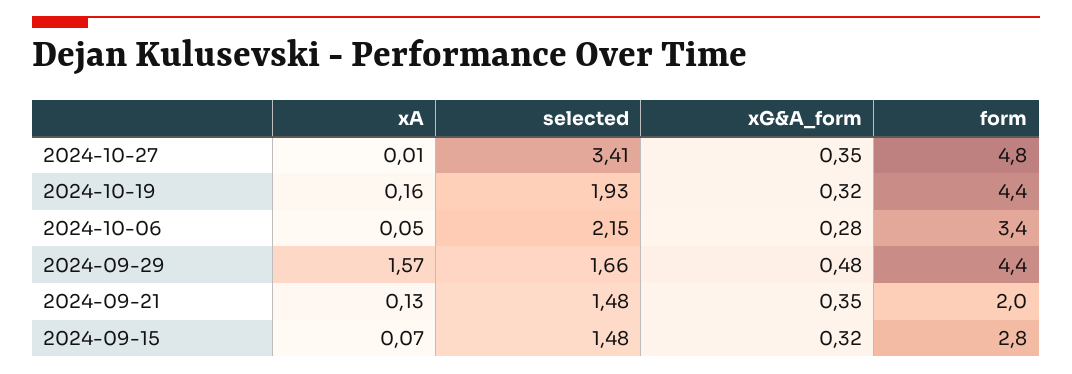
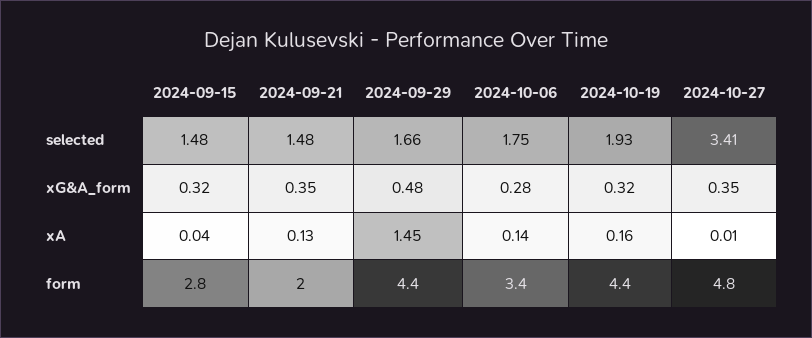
xA, 2024-10-06: 0.05 -> 0.14
selected, 2024-10-06: 2.15 -> 1.75
xA, 2024-09-29: 1.57 -> 1.45
xA, 2024-09-15: 0.07 -> 0.04

